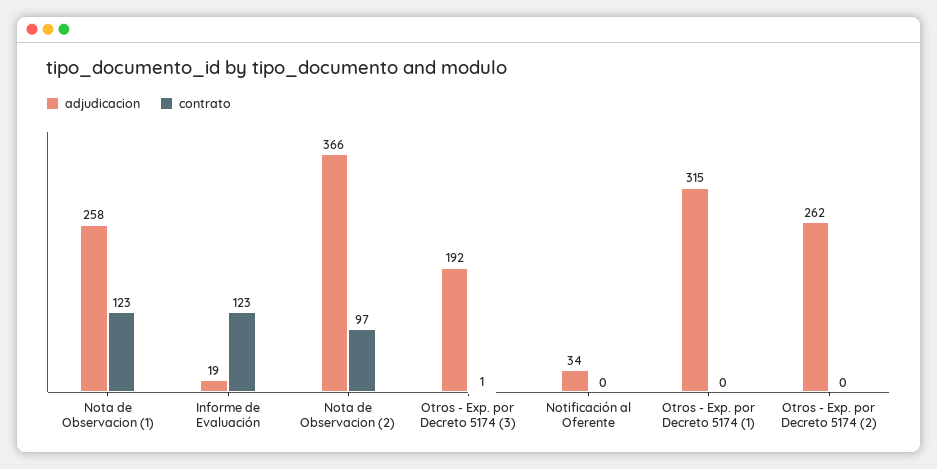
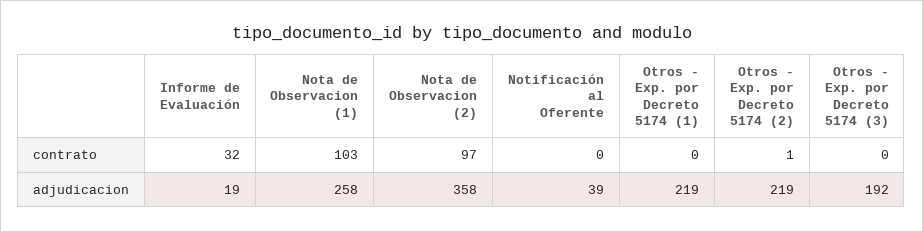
contrato, Nota de Observacion (1): 123 -> 103
contrato, Informe de Evaluación: 123 -> 32
adjudicacion, Nota de Observacion (2): 366 -> 358
contrato, Otros - Exp. por Decreto 5174 (3): 1 -> 0
adjudicacion, Notificación al Oferente: 34 -> 39
adjudicacion, Otros - Exp. por Decreto 5174 (1): 315 -> 219
adjudicacion, Otros - Exp. por Decreto 5174 (2): 262 -> 219
contrato, Otros - Exp. por Decreto 5174 (2): 0 -> 1

